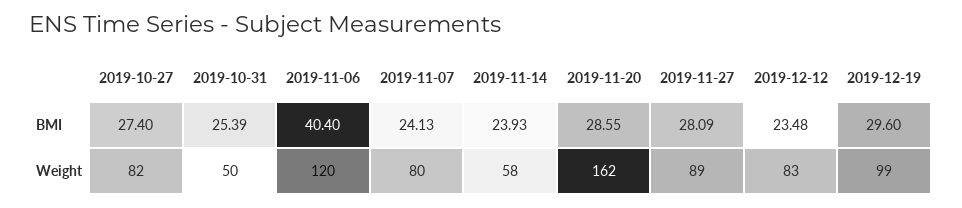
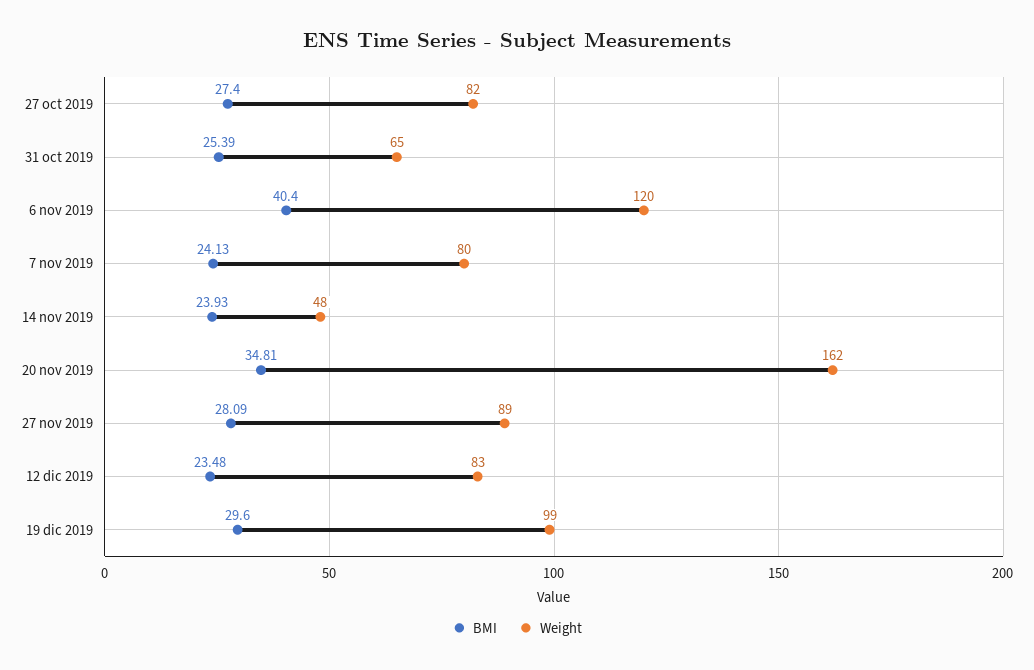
BMI, 2019-11-20: 28.55 -> 34.81
Weight, 2019-10-31: 50 -> 65
Weight, 2019-11-14: 58 -> 48

